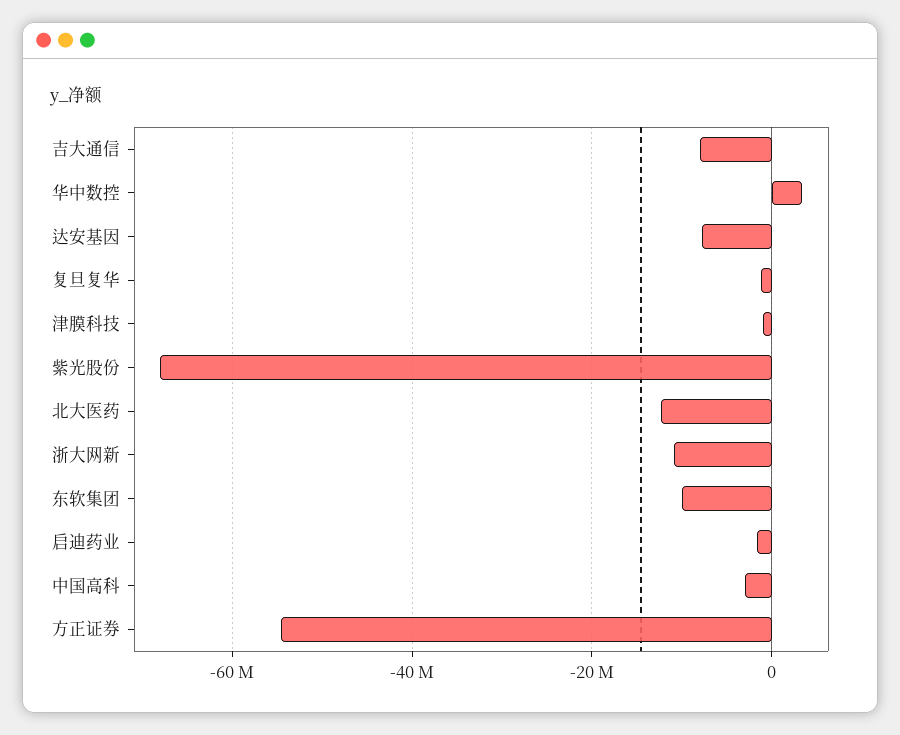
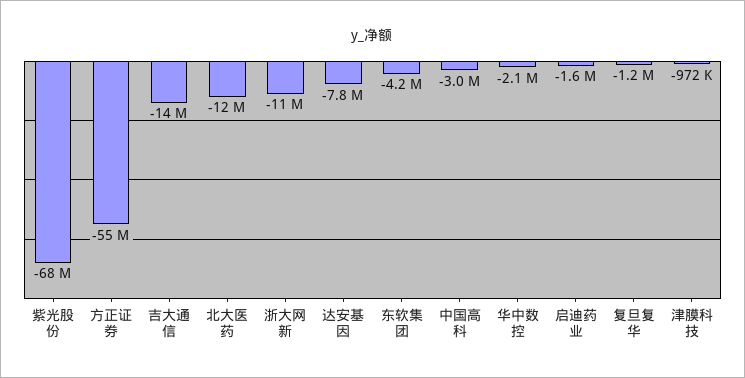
吉大通信: -8000000 -> -14000000
华中数控: 4000000 -> -2100000
东软集团: -10000000 -> -4200000

